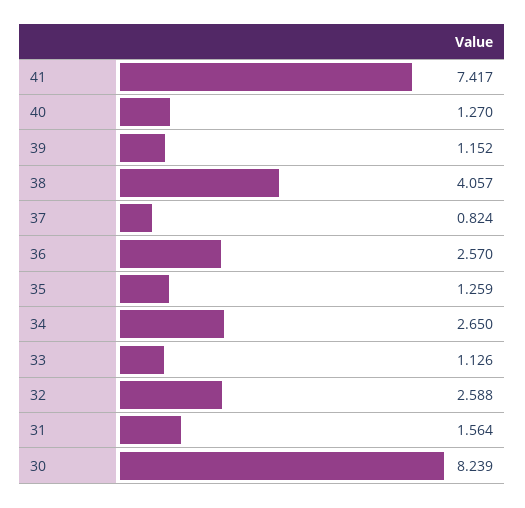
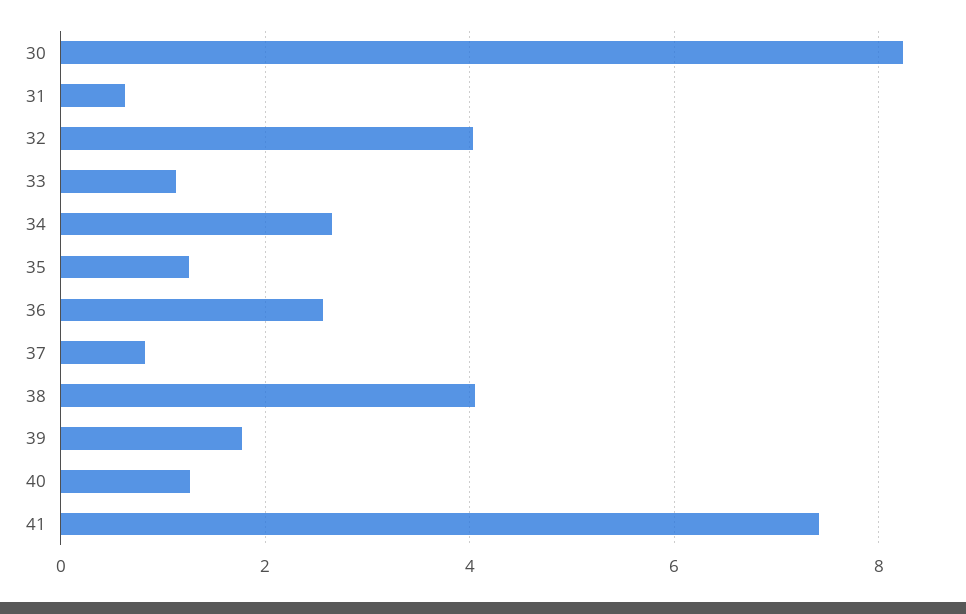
39: 1.152 -> 1.8
32: 2.588 -> 4
31: 1.564 -> 0.6

